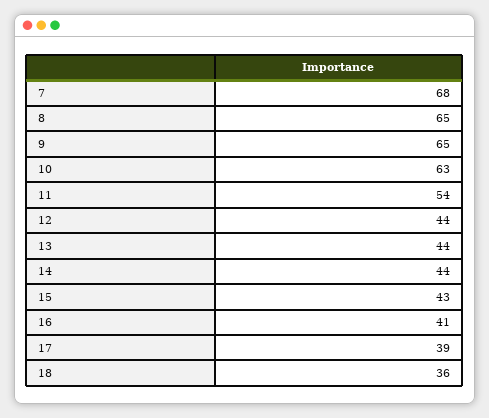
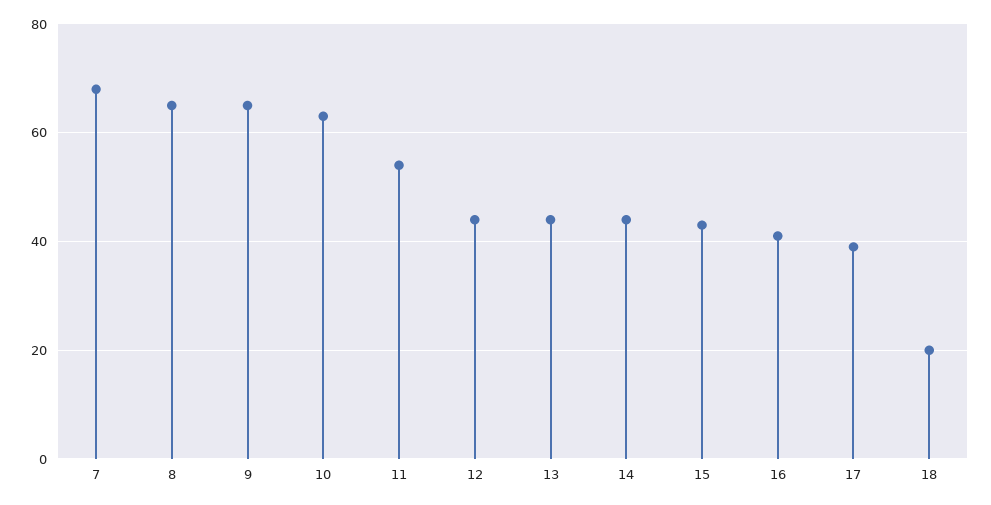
18: 36 -> 20

